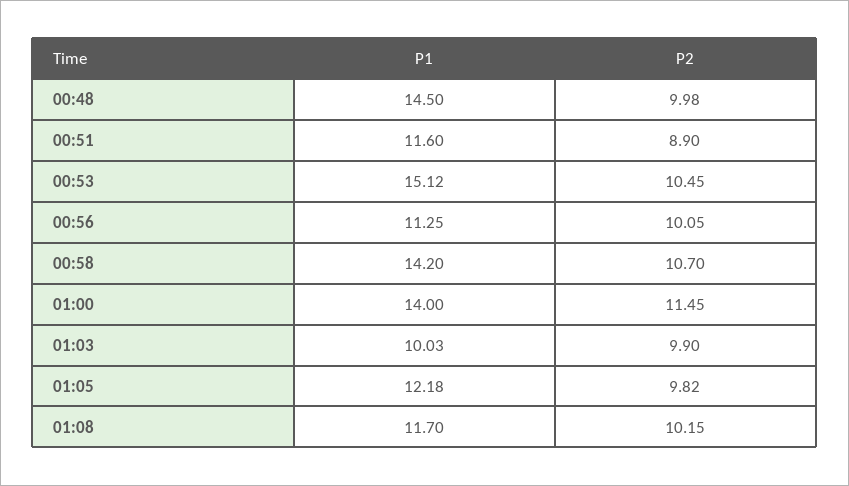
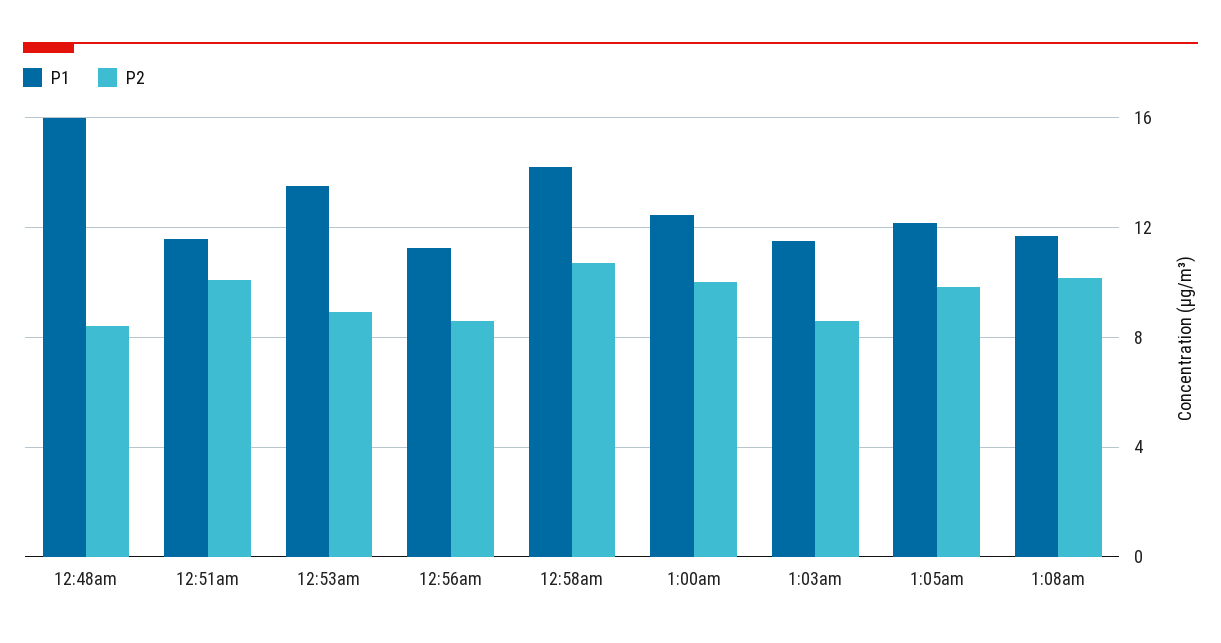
P1, 00:48: 14.5 -> 16
P2, 00:48: 9.98 -> 8.5
P2, 00:51: 8.9 -> 10
P1, 00:53: 15.12 -> 13.5
P2, 00:53: 10.45 -> 9
P2, 00:56: 10.05 -> 8.5
P1, 01:00: 14 -> 12.5
P2, 01:00: 11.45 -> 10
P1, 01:03: 10.03 -> 11.5
P2, 01:03: 9.9 -> 8.5

